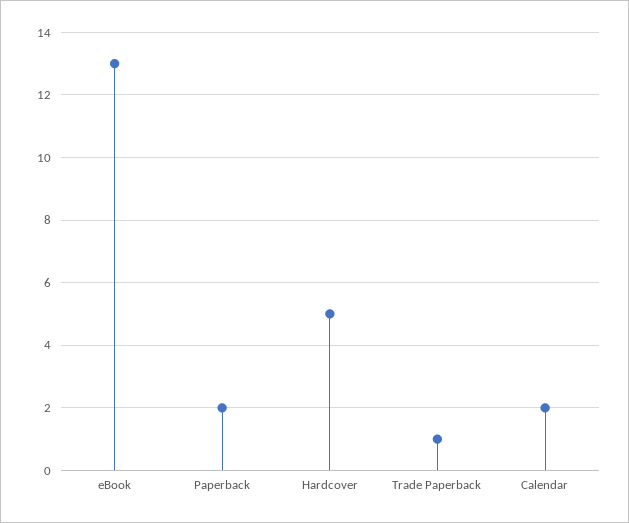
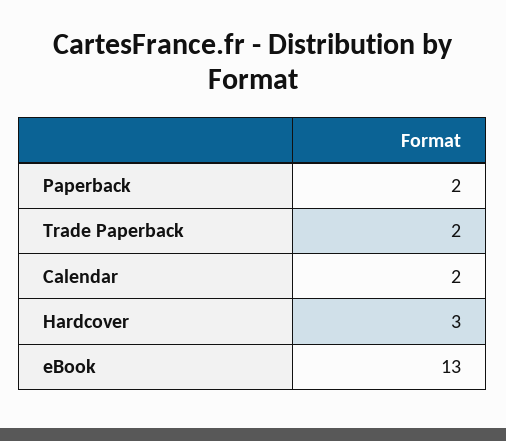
Hardcover: 5 -> 3
Trade Paperback: 1 -> 2

